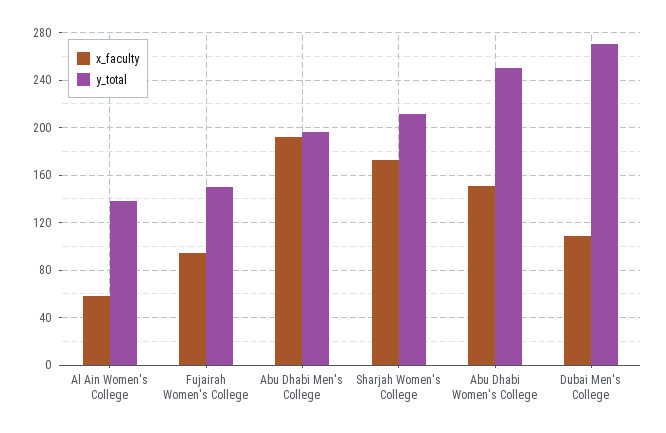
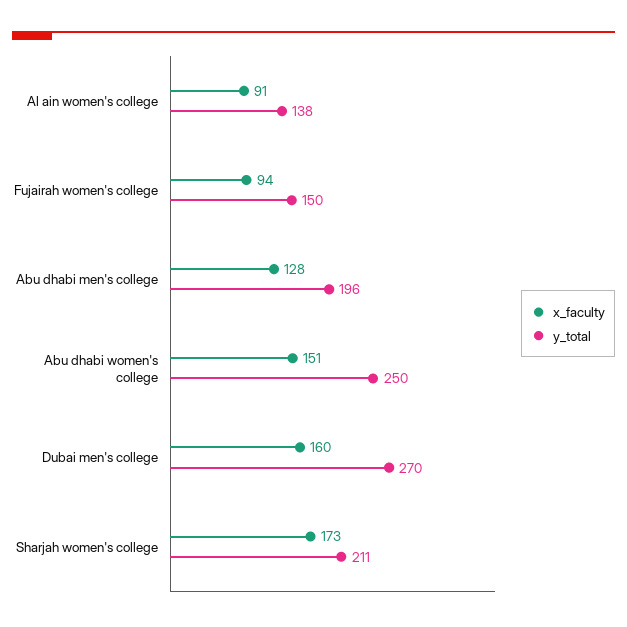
x_faculty, Al Ain Women's College: 60 -> 91
x_faculty, Abu Dhabi Men's College: 190 -> 128
x_faculty, Dubai Men's College: 110 -> 160

